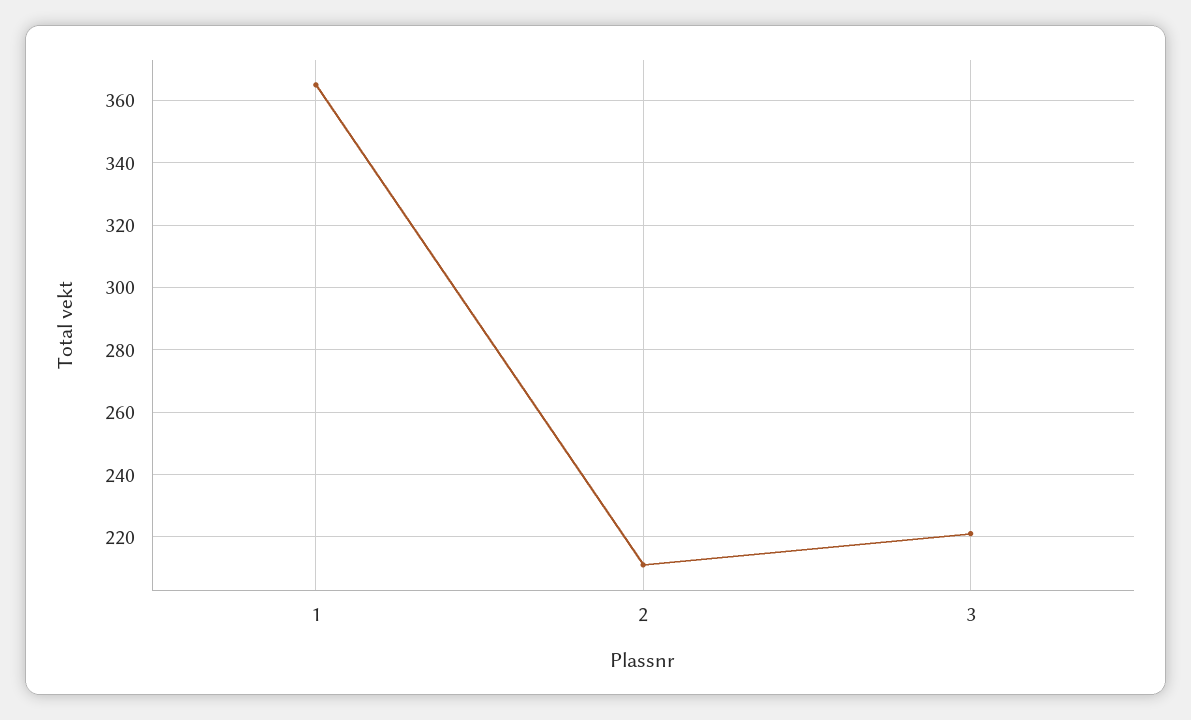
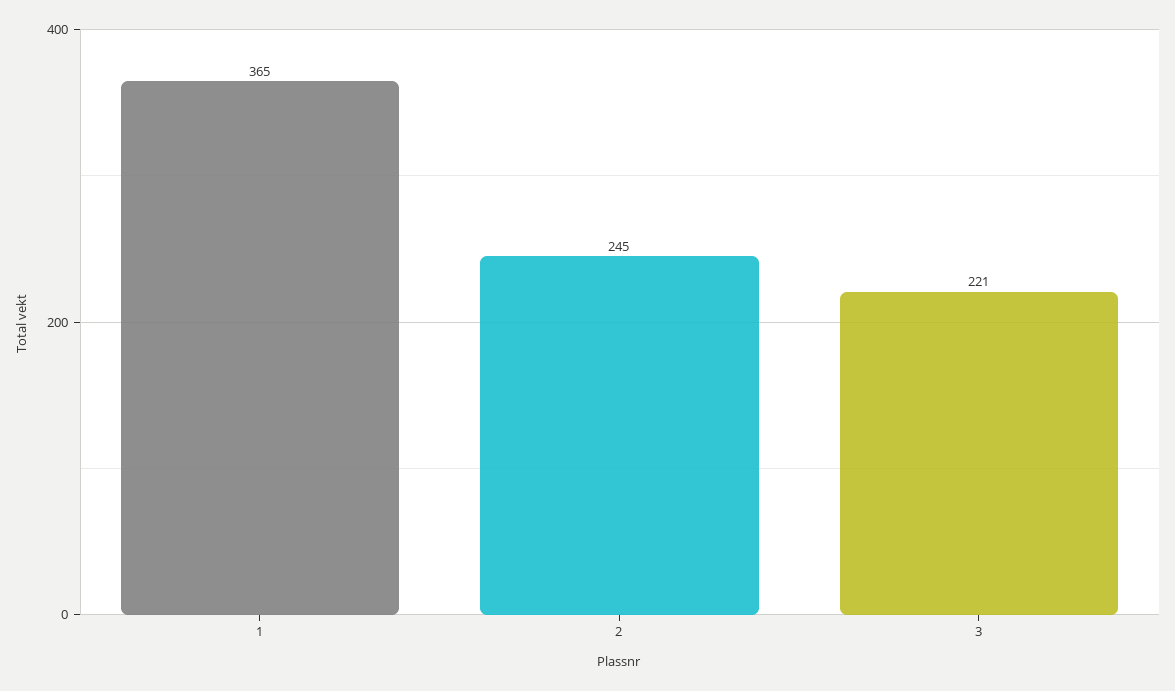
2: 210 -> 245

